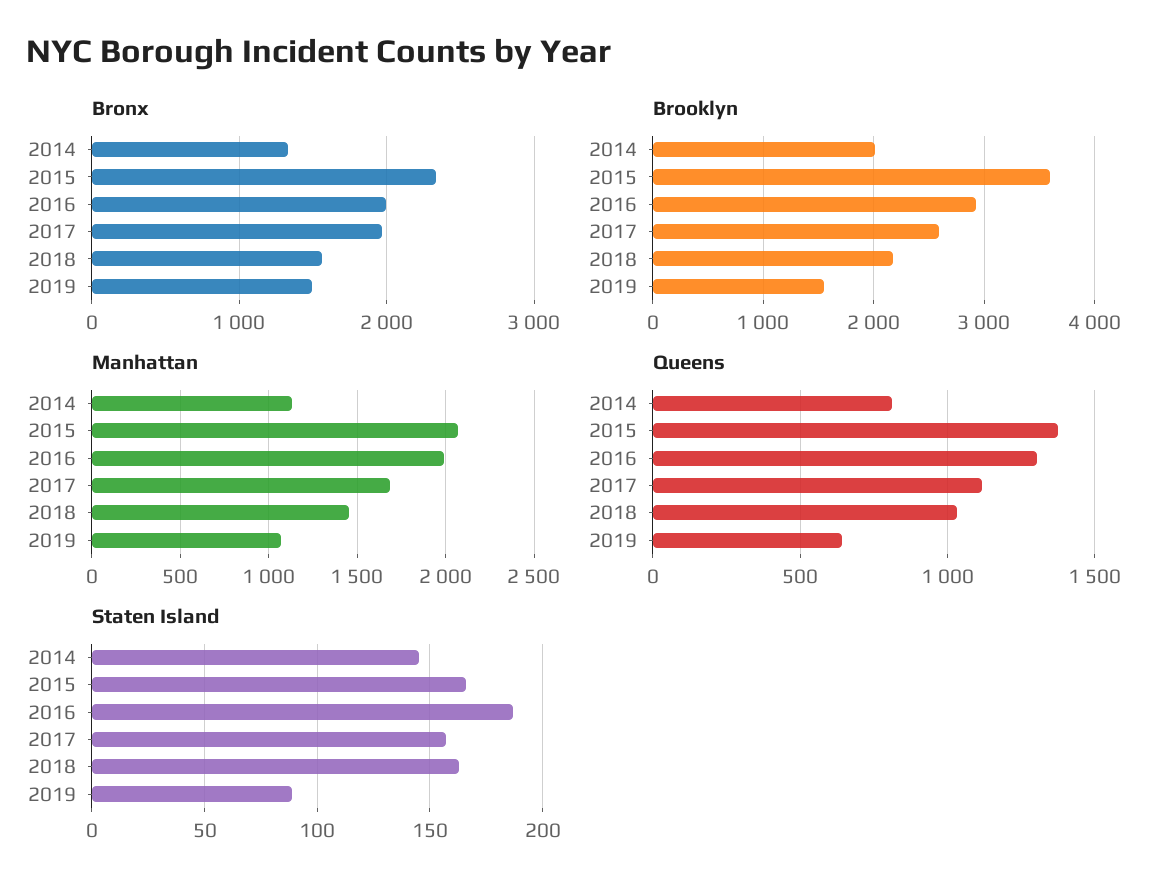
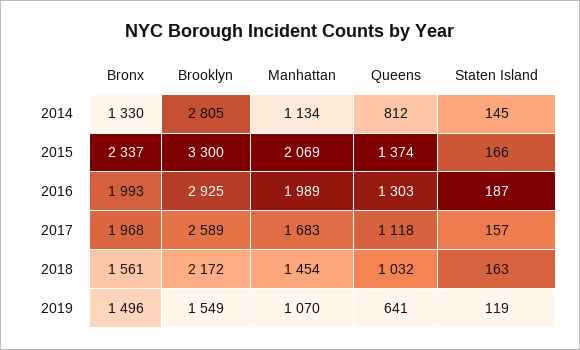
Brooklyn, 2014: 2000 -> 2805
Brooklyn, 2015: 3600 -> 3300
Staten Island, 2019: 90 -> 119

